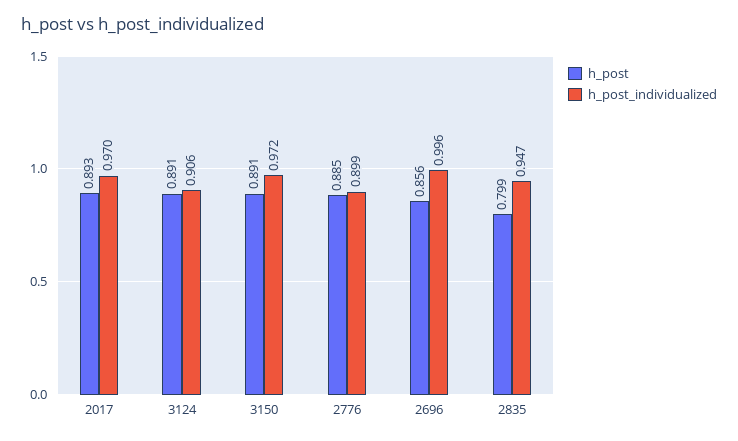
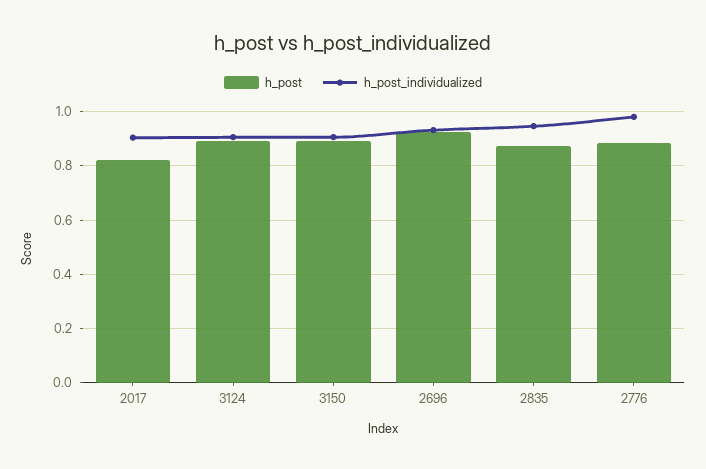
h_post, 2017: 0.893 -> 0.825
h_post_individualized, 2017: 0.97 -> 0.9
h_post_individualized, 3150: 0.972 -> 0.9
h_post_individualized, 2776: 0.899 -> 0.975
h_post, 2696: 0.856 -> 0.925
h_post_individualized, 2696: 0.996 -> 0.925
h_post, 2835: 0.799 -> 0.875

